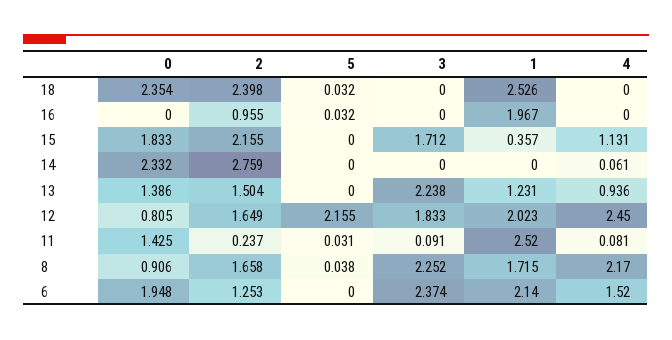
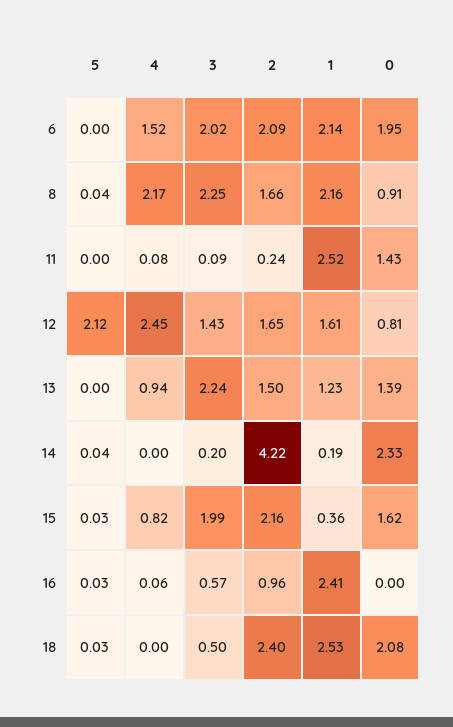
0, 18: 2.354 -> 2.08
3, 18: 0 -> 0.5
3, 16: 0 -> 0.57
1, 16: 1.967 -> 2.41
4, 16: 0 -> 0.06
0, 15: 1.833 -> 1.62
5, 15: 0 -> 0.03
3, 15: 1.712 -> 1.99
4, 15: 1.131 -> 0.82
2, 14: 2.759 -> 4.22
5, 14: 0 -> 0.04
3, 14: 0 -> 0.2
1, 14: 0 -> 0.19
4, 14: 0.061 -> 0
5, 12: 2.155 -> 2.12
3, 12: 1.833 -> 1.43
1, 12: 2.023 -> 1.61
5, 11: 0.031 -> 0
1, 8: 1.715 -> 2.16
2, 6: 1.253 -> 2.09
3, 6: 2.374 -> 2.02

